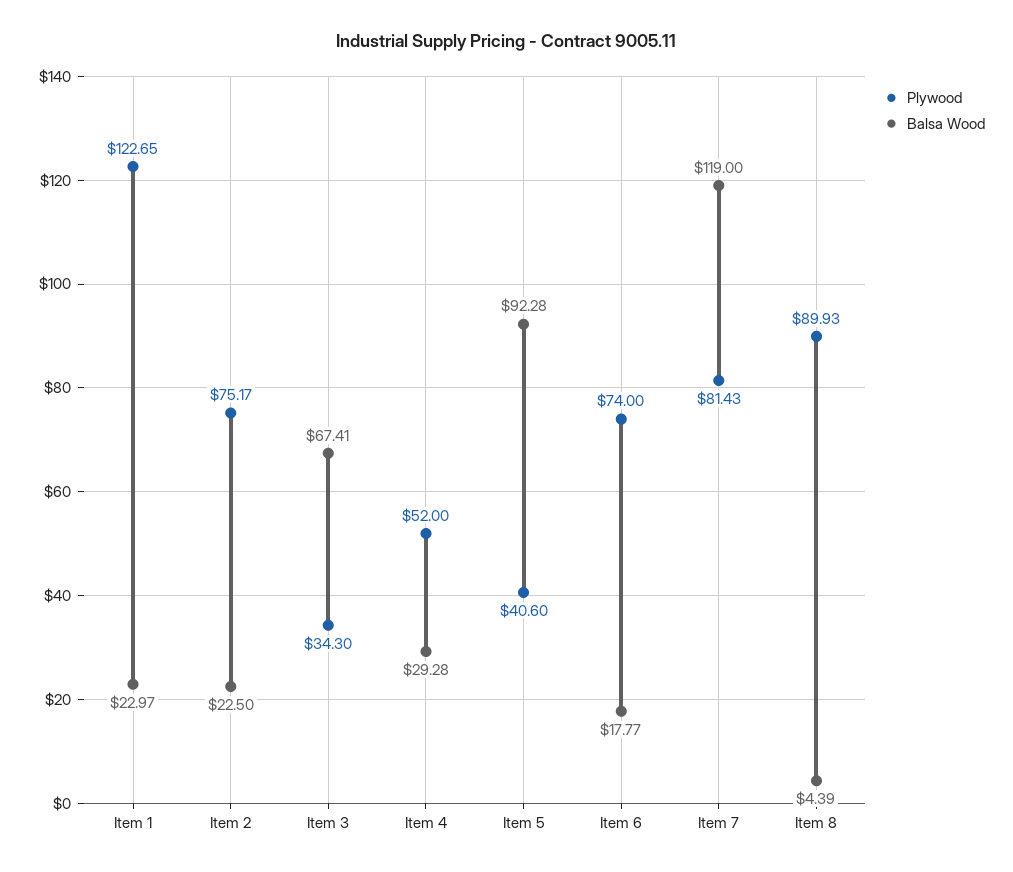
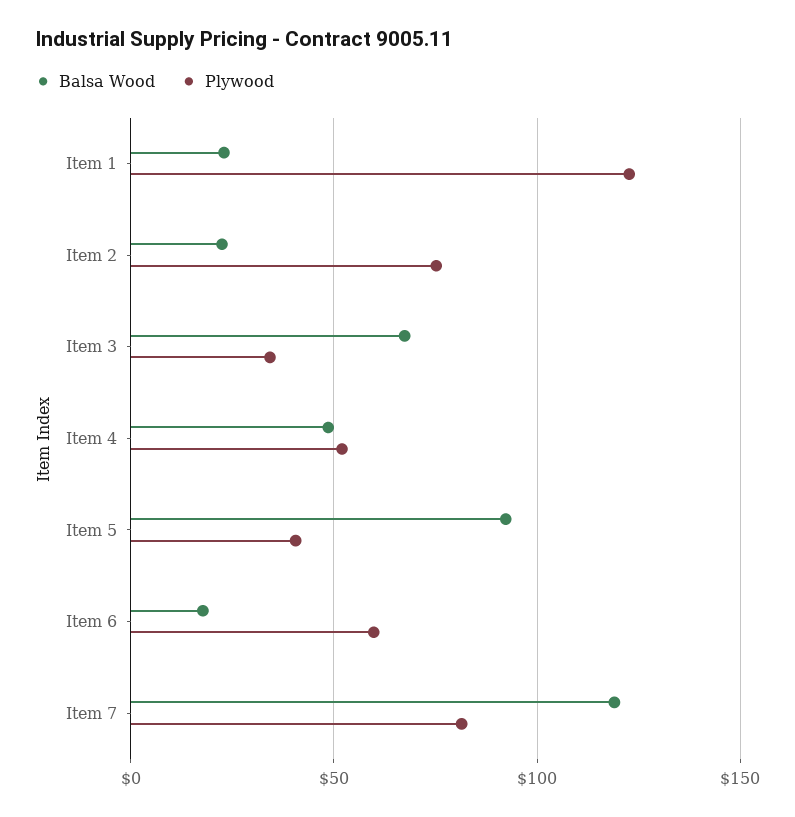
Balsa Wood, Item 4: 29.28 -> 50
Plywood, Item 6: 74 -> 60
Plywood, Item 8: 89.93 -> none
Balsa Wood, Item 8: 4.39 -> none

